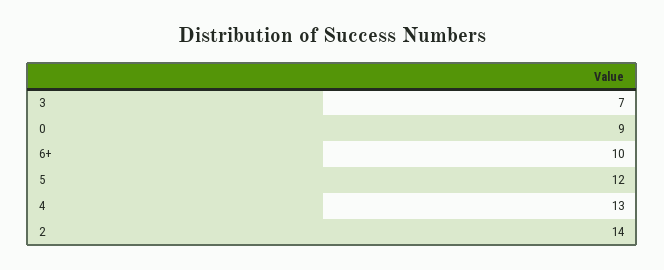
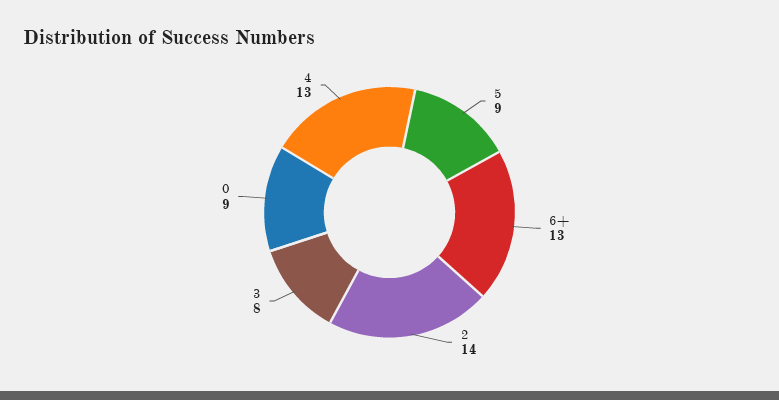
3: 7 -> 8
6+: 10 -> 13
5: 12 -> 9

